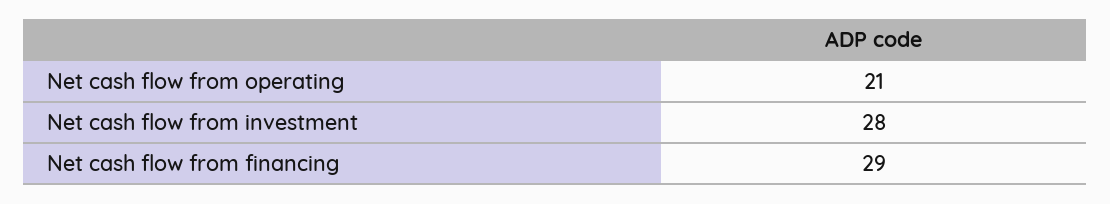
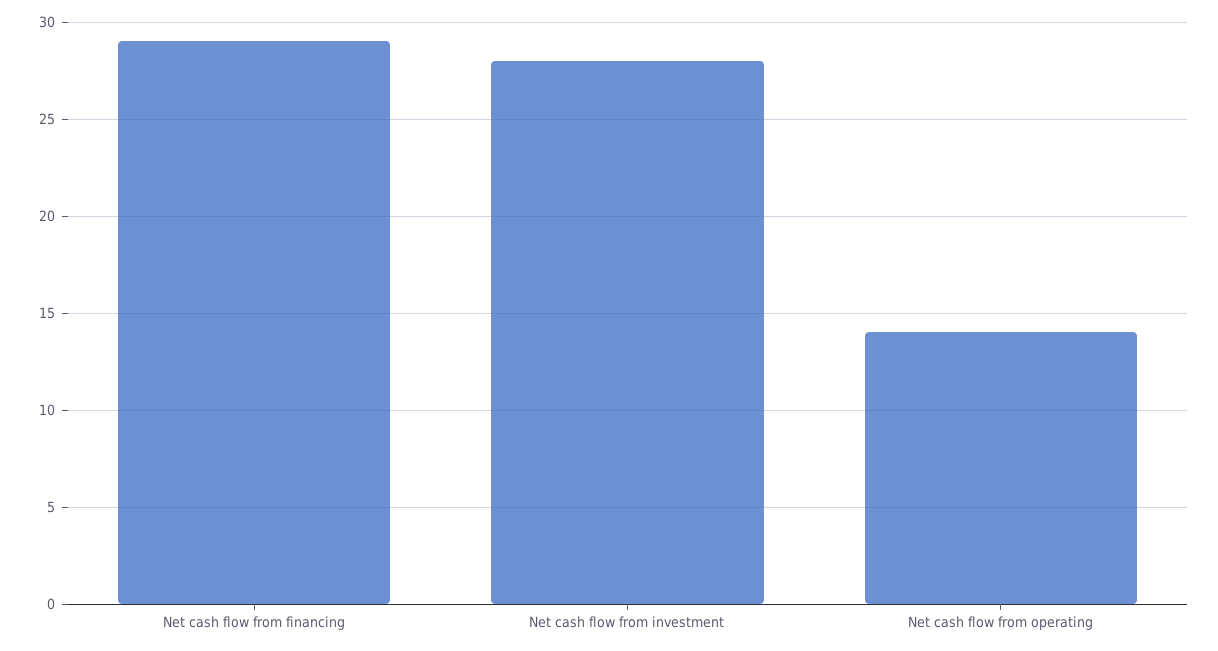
Net cash flow from operating: 21 -> 14

